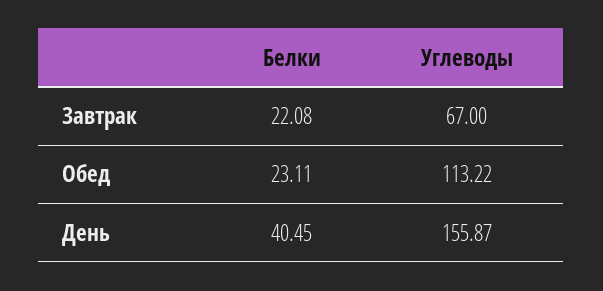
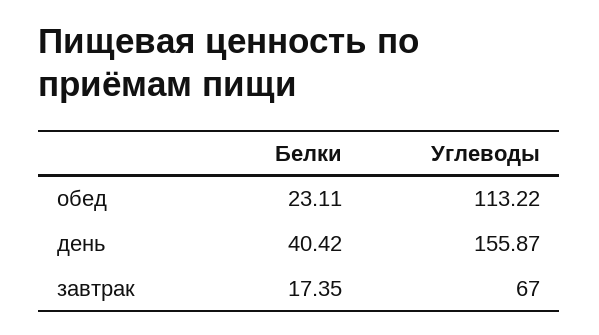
Белки, Завтрак: 22.08 -> 17.35
Белки, День: 40.45 -> 40.42

